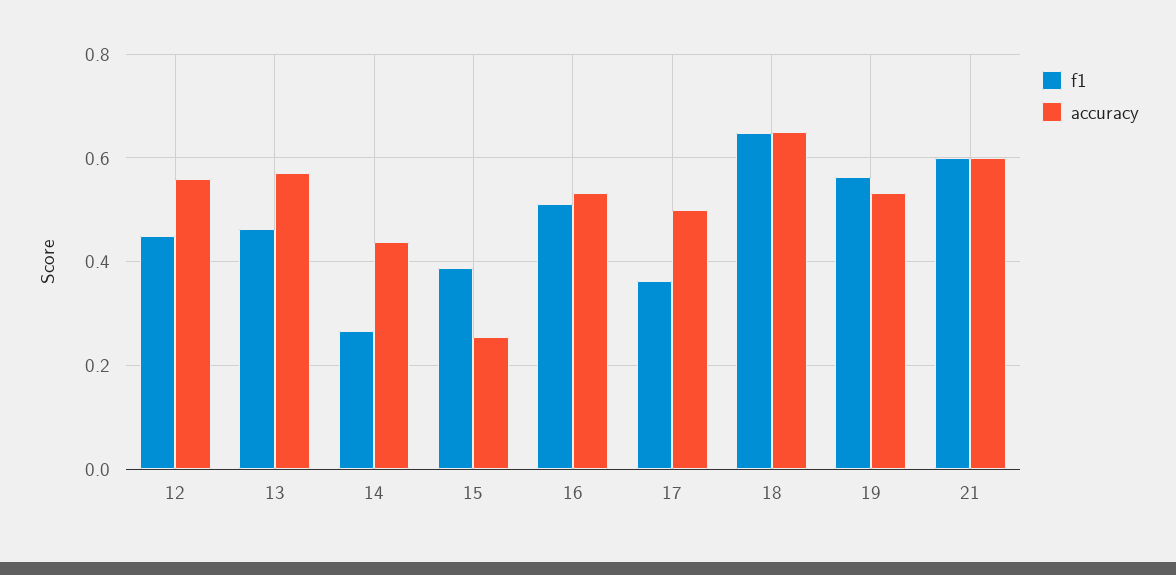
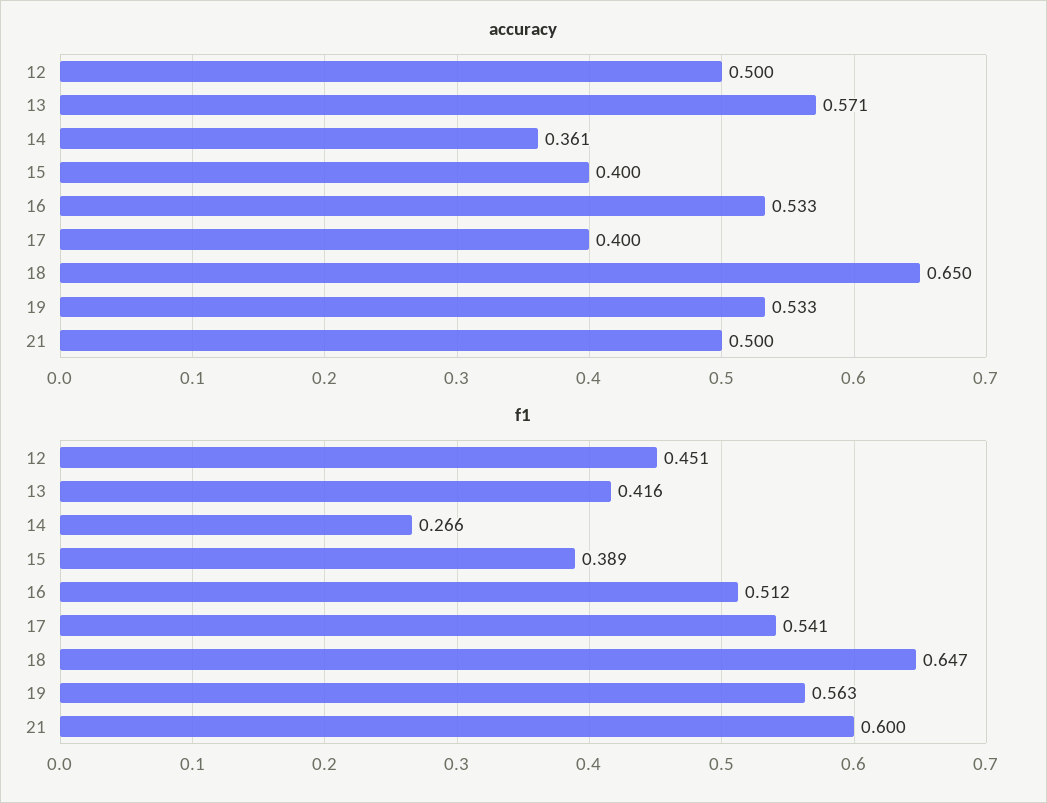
accuracy, 12: 0.56 -> 0.5
f1, 13: 0.46 -> 0.416
accuracy, 14: 0.44 -> 0.361
accuracy, 15: 0.26 -> 0.4
f1, 17: 0.36 -> 0.541
accuracy, 17: 0.5 -> 0.4
accuracy, 21: 0.6 -> 0.5

